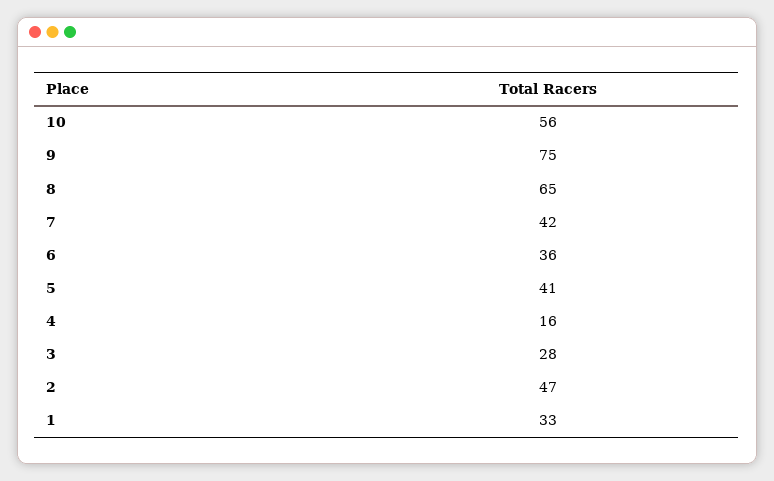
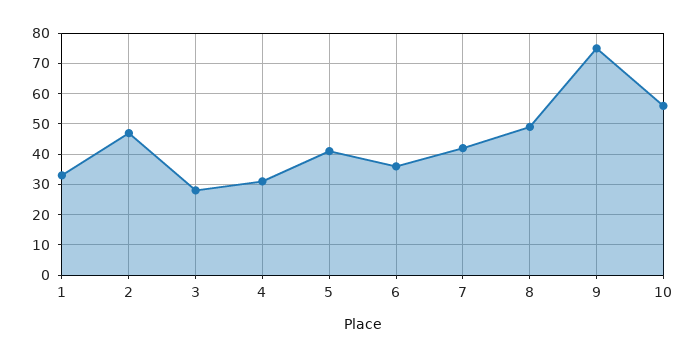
8: 65 -> 50
4: 16 -> 30

